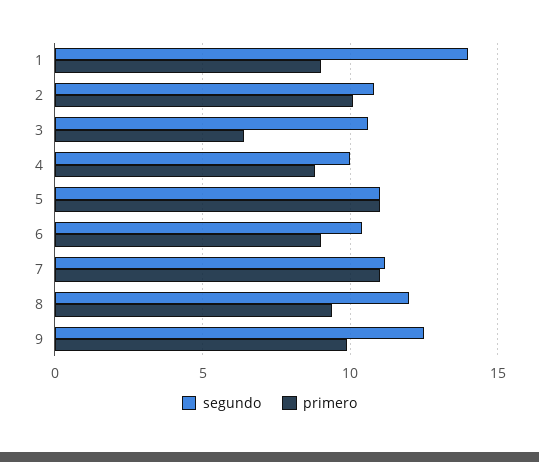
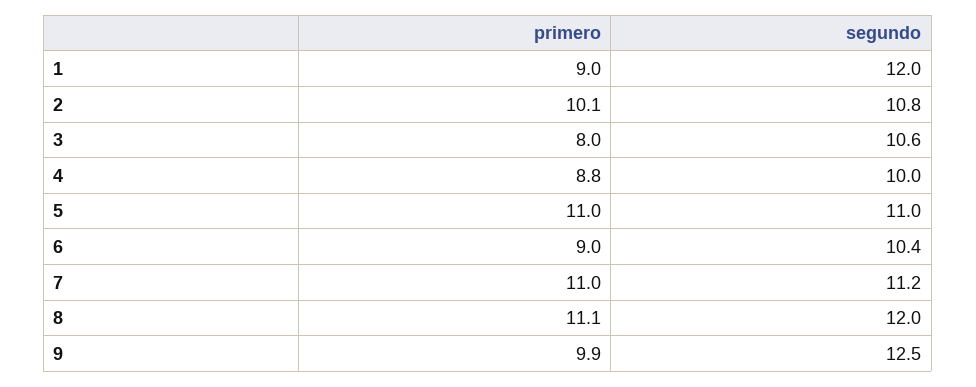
segundo, 1: 14 -> 12
primero, 3: 6.5 -> 8
primero, 8: 9.5 -> 11.1

